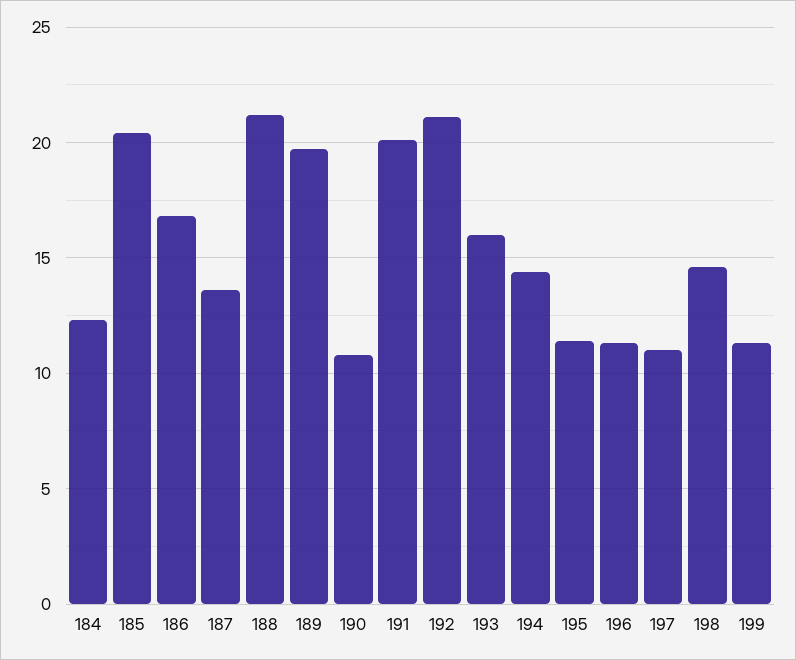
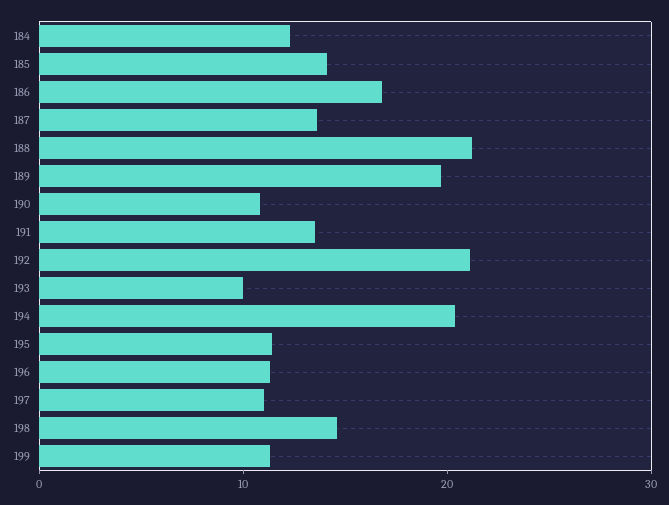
185: 20.5 -> 14
191: 20 -> 14
193: 16 -> 10
194: 14.5 -> 20

